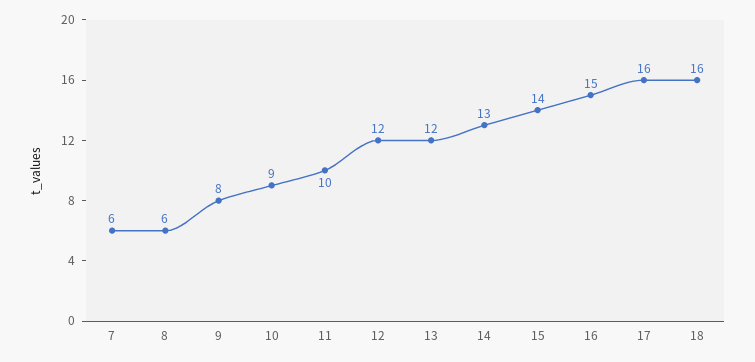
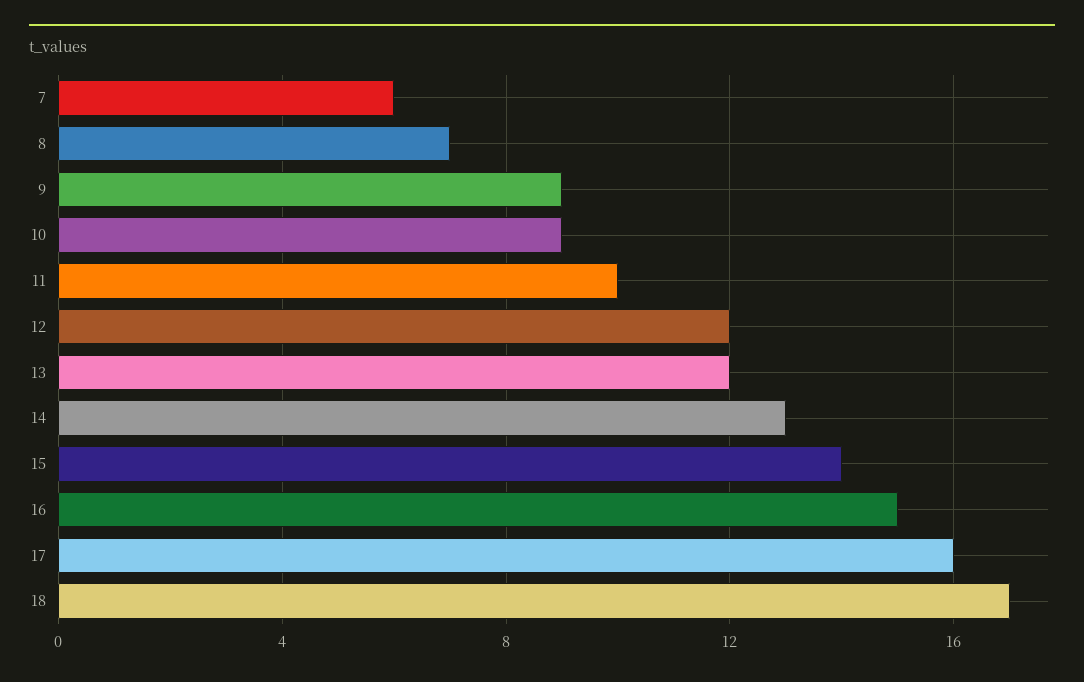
8: 6 -> 7
9: 8 -> 9
18: 16 -> 17

